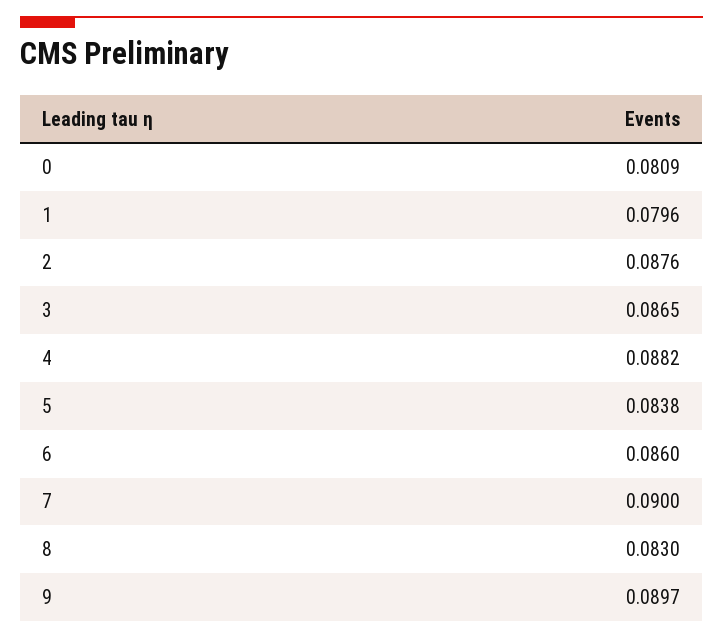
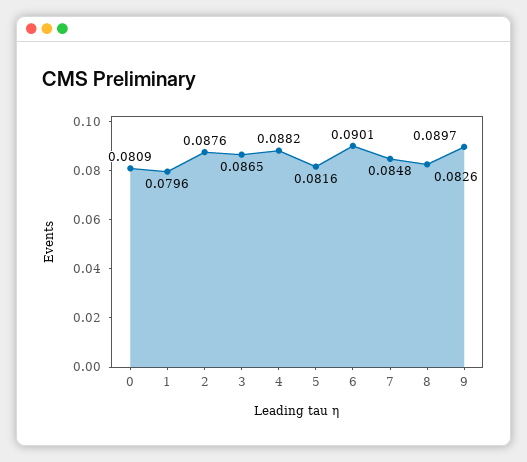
5: 0.0838 -> 0.0816
6: 0.086 -> 0.0901
7: 0.09 -> 0.0848
8: 0.083 -> 0.0826

